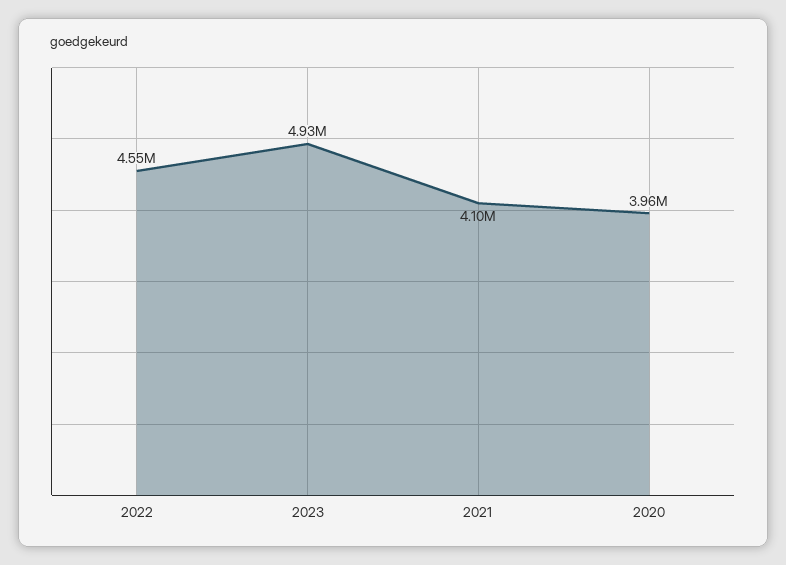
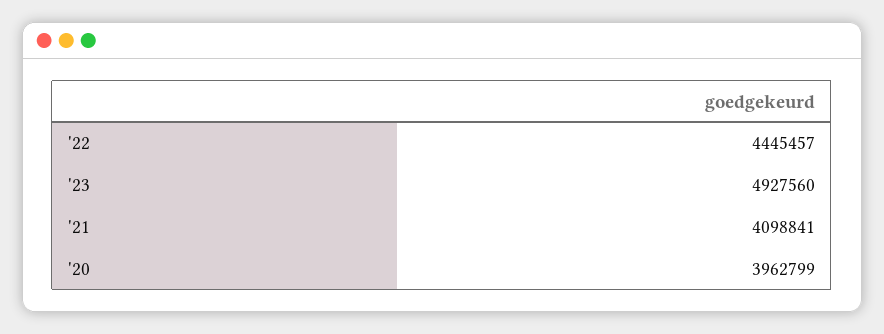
2022: 4550000 -> 4445457

